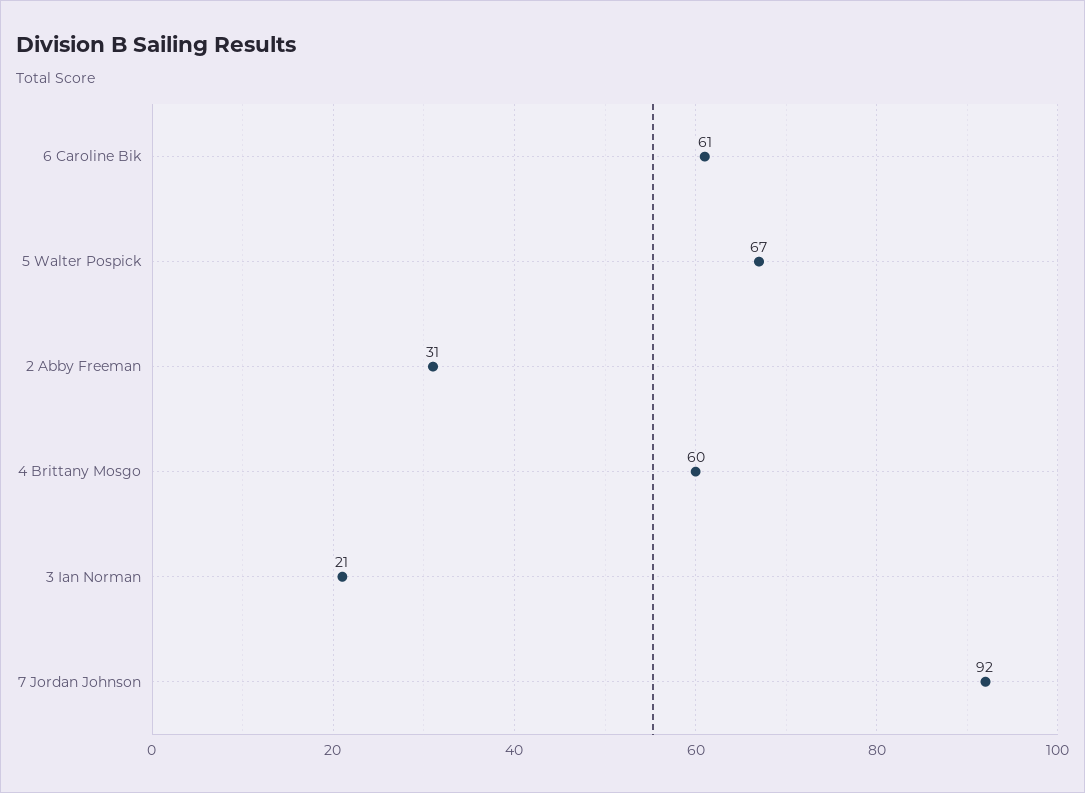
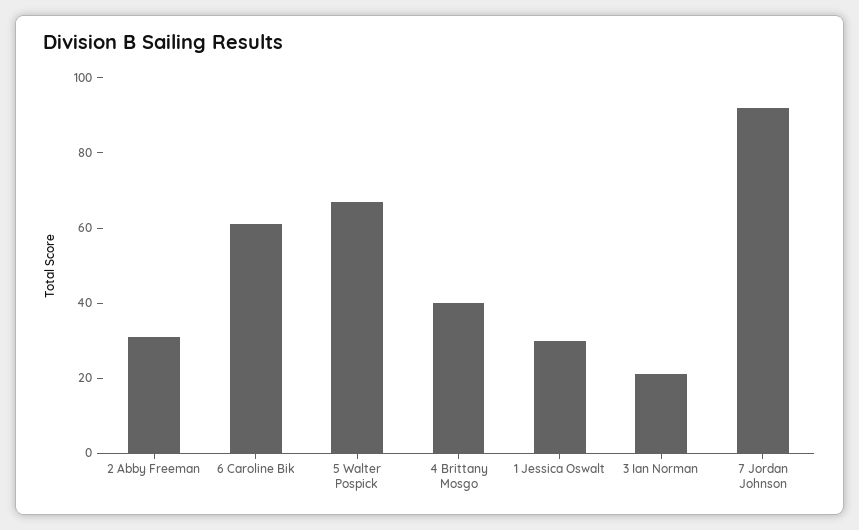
4 Brittany Mosgo: 60 -> 40
1 Jessica Oswalt: none -> 30

